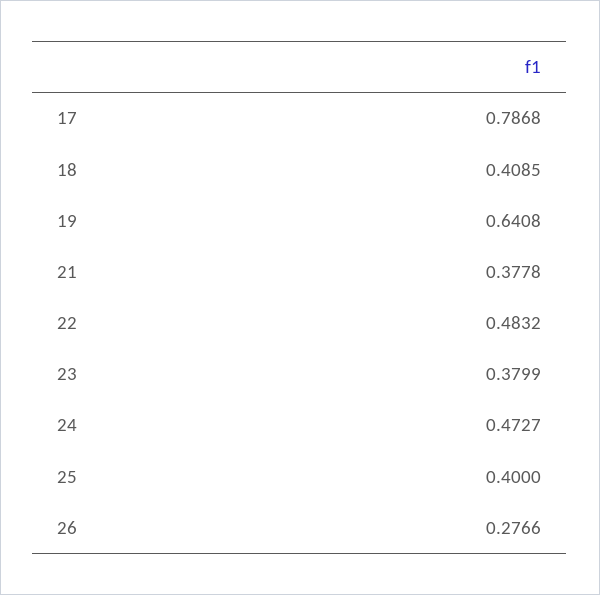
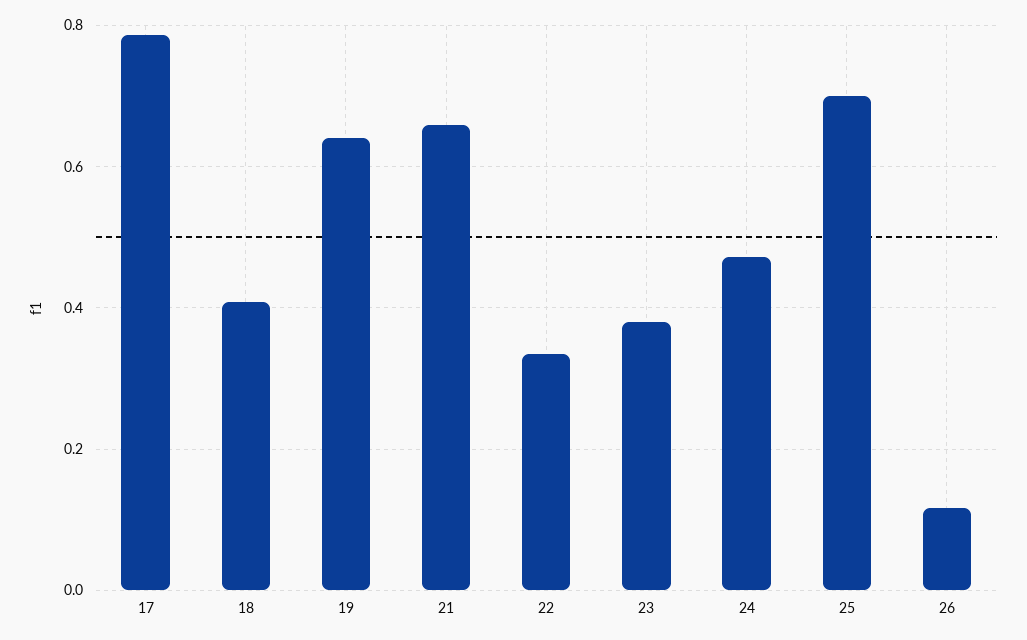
21: 0.3778 -> 0.66
22: 0.4832 -> 0.34
25: 0.4 -> 0.7
26: 0.2766 -> 0.12

